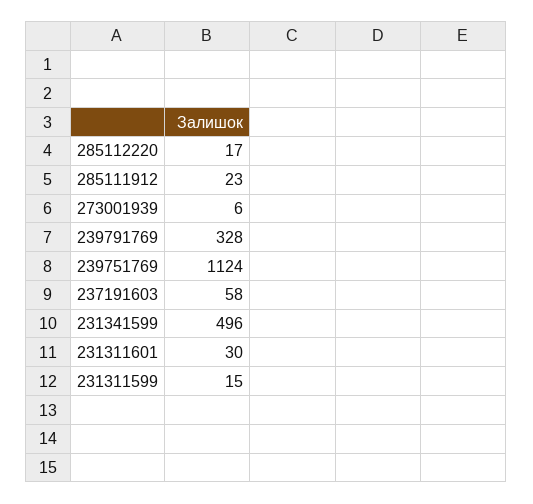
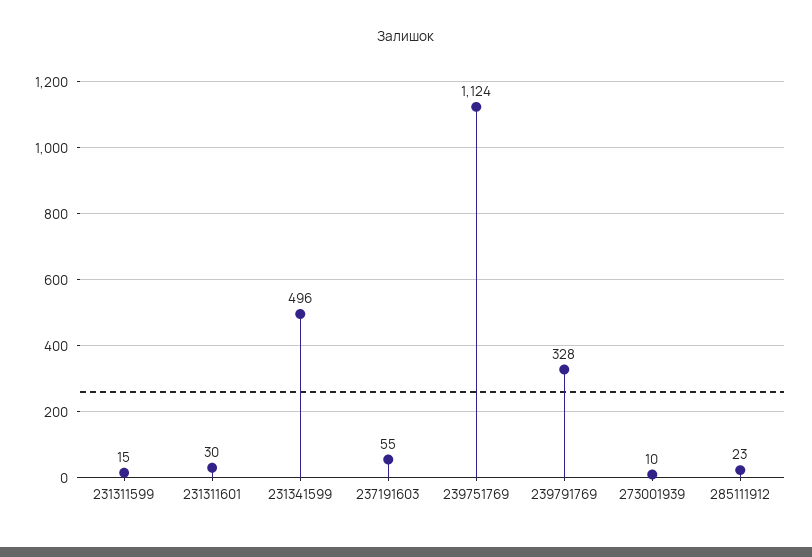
285112220: 17 -> none
273001939: 6 -> 10
237191603: 58 -> 55

